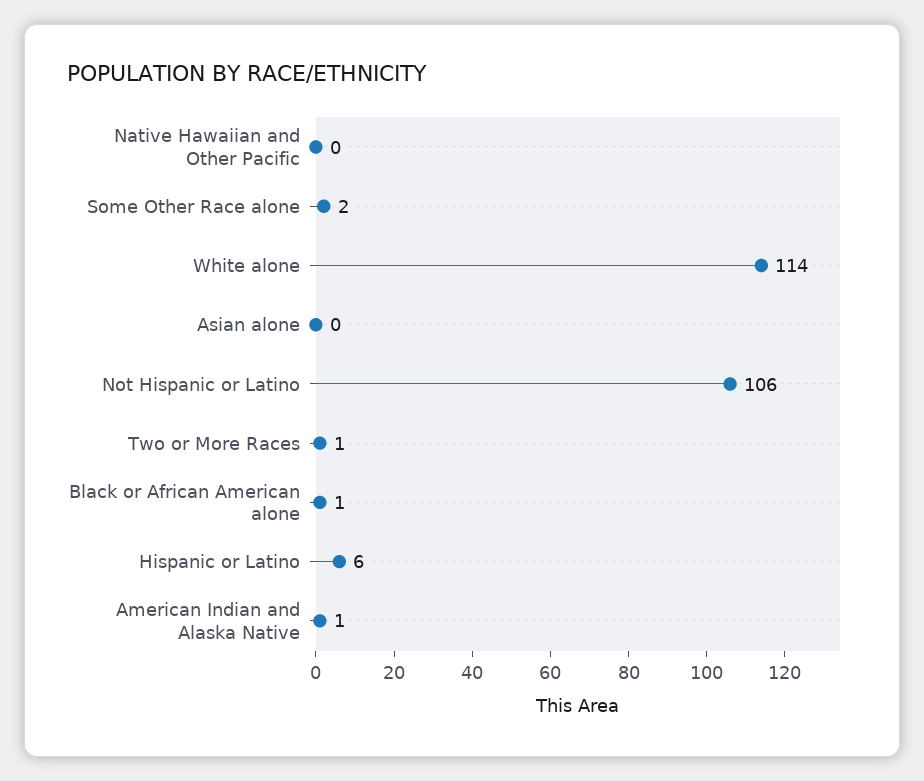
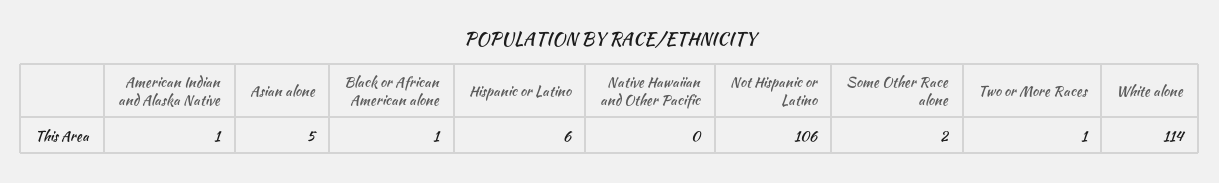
Asian alone: 0 -> 5

